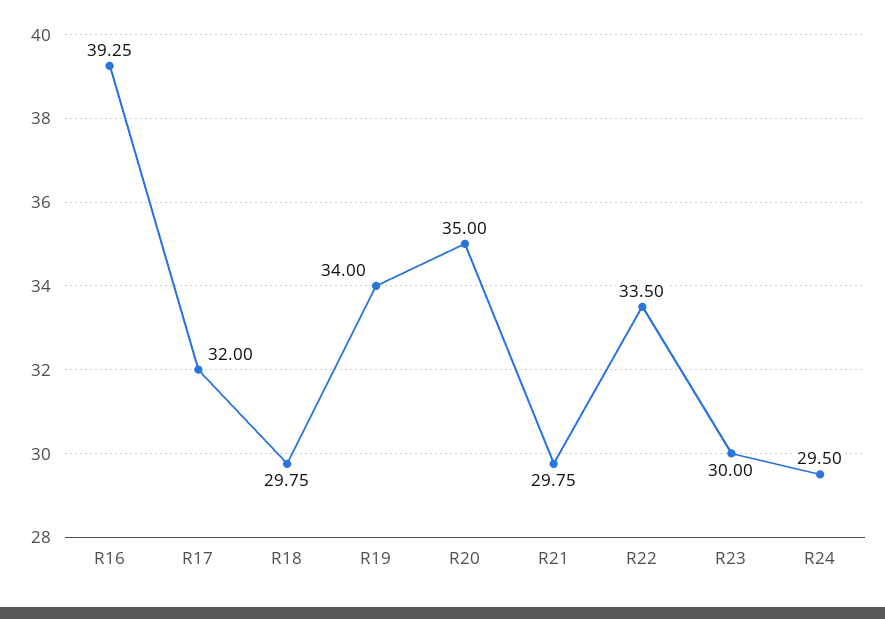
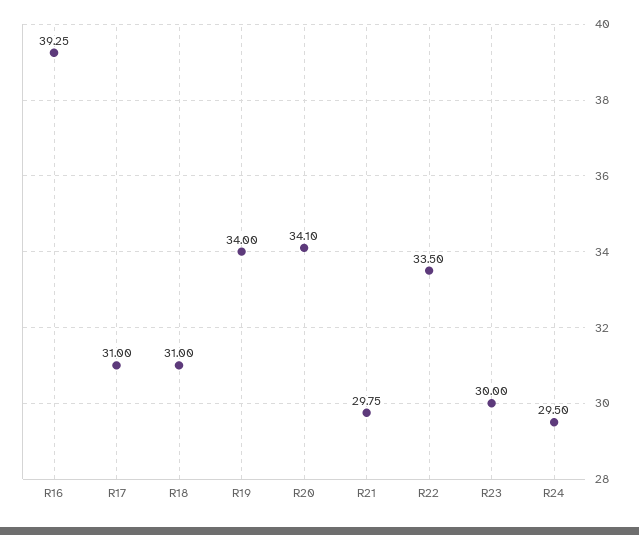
R17: 32 -> 31
R18: 29.75 -> 31
R20: 35 -> 34.1

